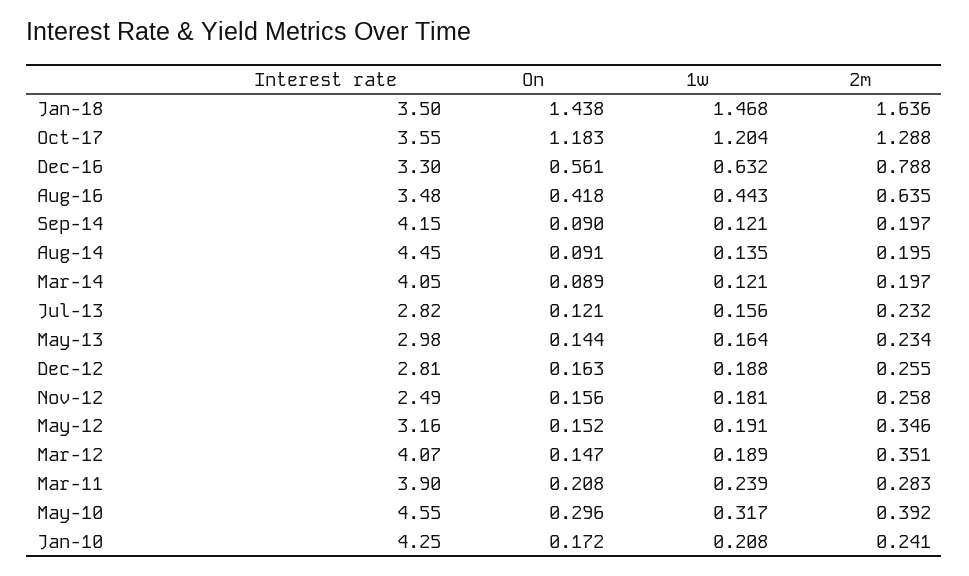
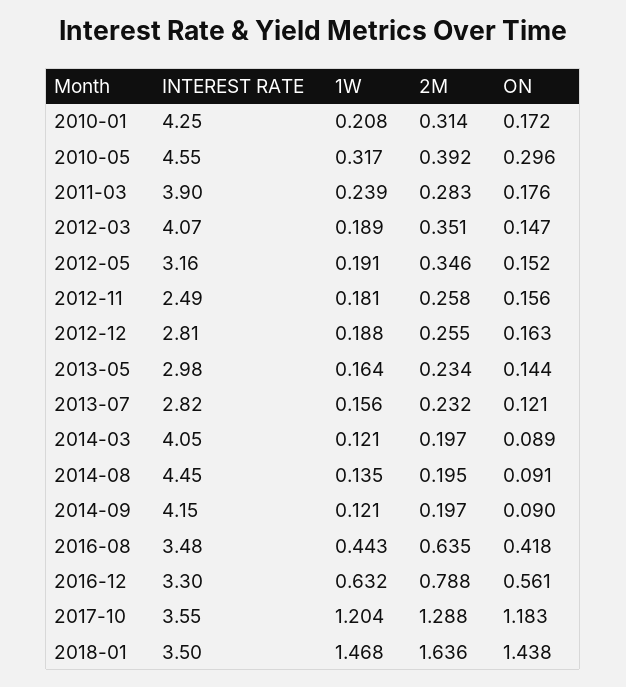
On, Mar-11: 0.208 -> 0.176
2m, Jan-10: 0.241 -> 0.314

